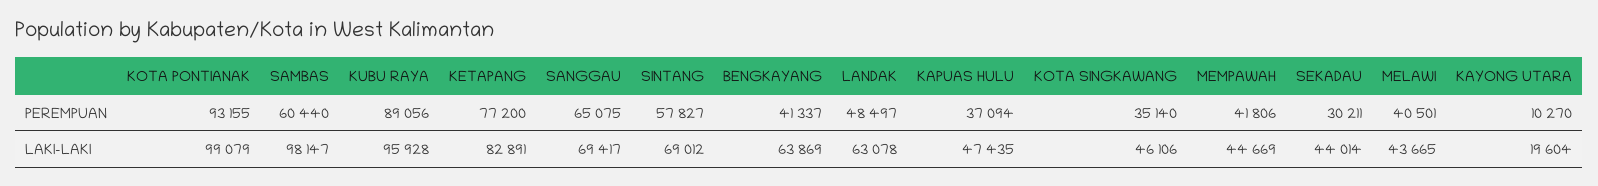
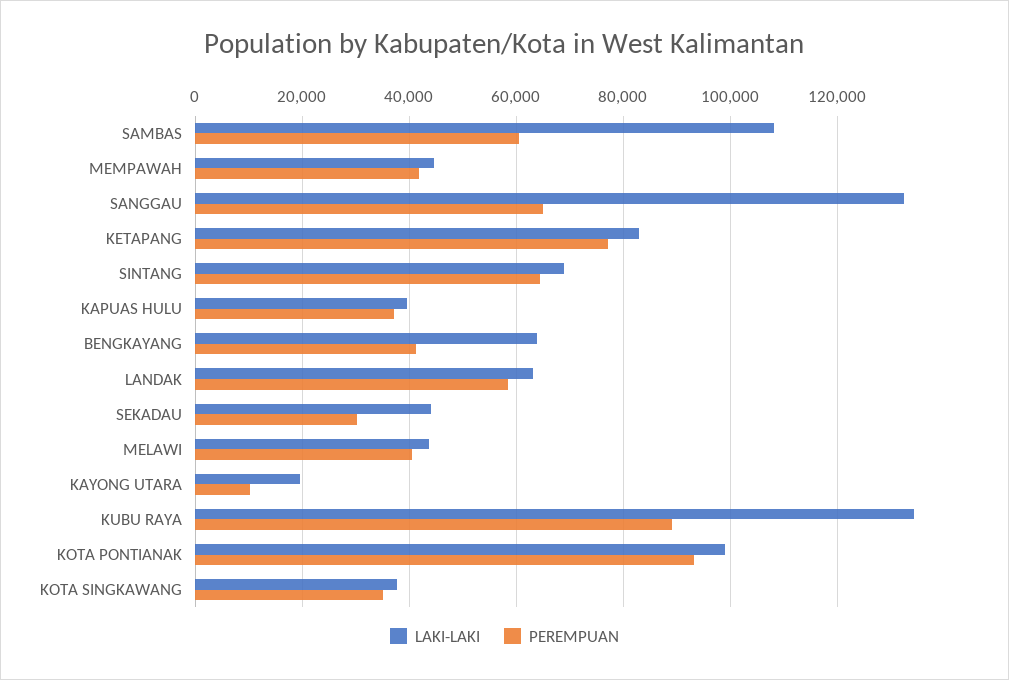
PEREMPUAN, SINTANG: 57827 -> 64000
PEREMPUAN, LANDAK: 48497 -> 58000
LAKI-LAKI, SAMBAS: 98147 -> 108000
LAKI-LAKI, KUBU RAYA: 95928 -> 134000
LAKI-LAKI, SANGGAU: 69417 -> 132000
LAKI-LAKI, KAPUAS HULU: 47435 -> 40000
LAKI-LAKI, KOTA SINGKAWANG: 46106 -> 38000

